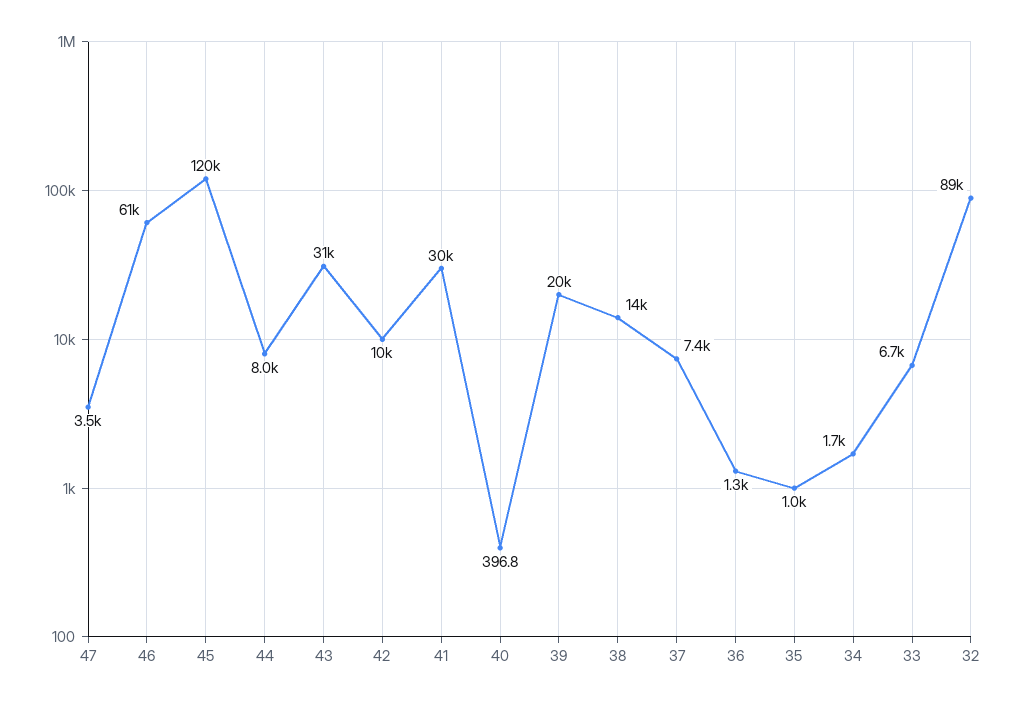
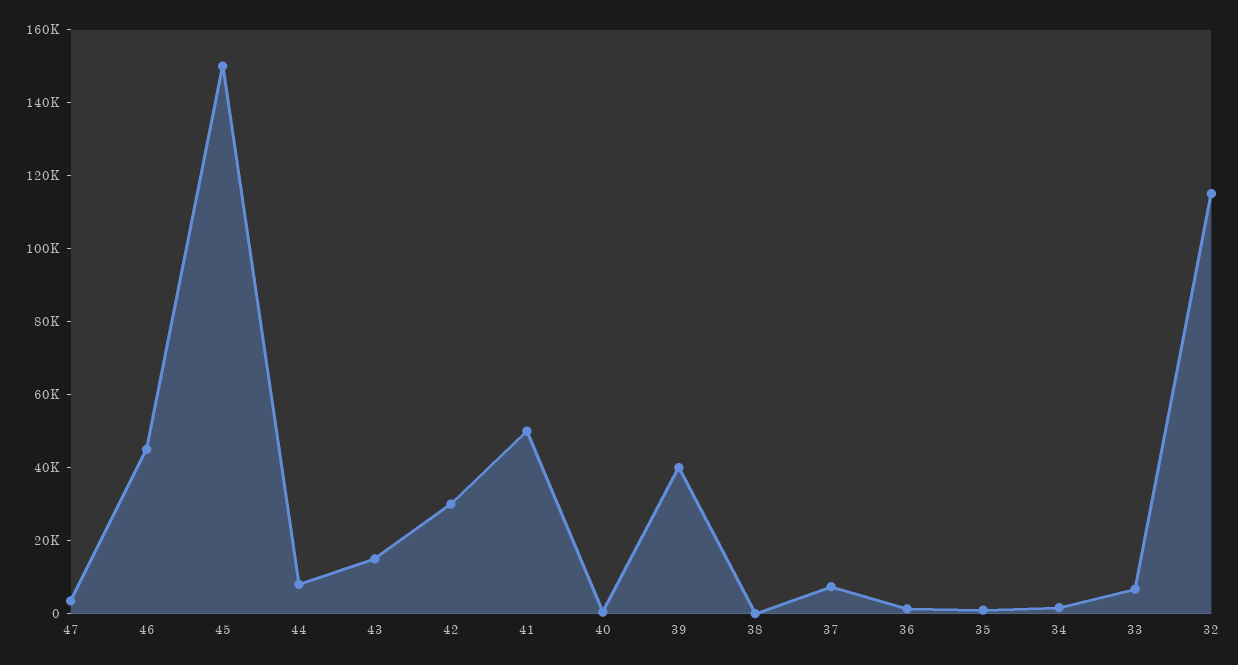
46: 61000 -> 45000
45: 120000 -> 150000
43: 31000 -> 15000
42: 10000 -> 30000
41: 30000 -> 50000
39: 20000 -> 40000
38: 14000 -> 0
32: 89000 -> 115000

